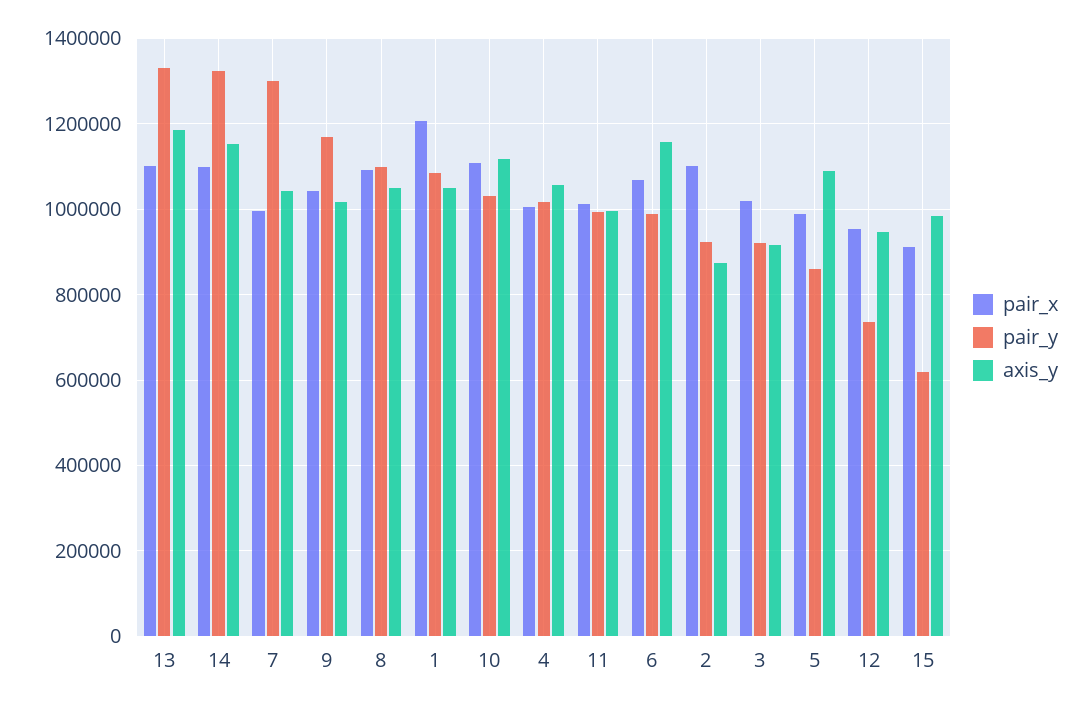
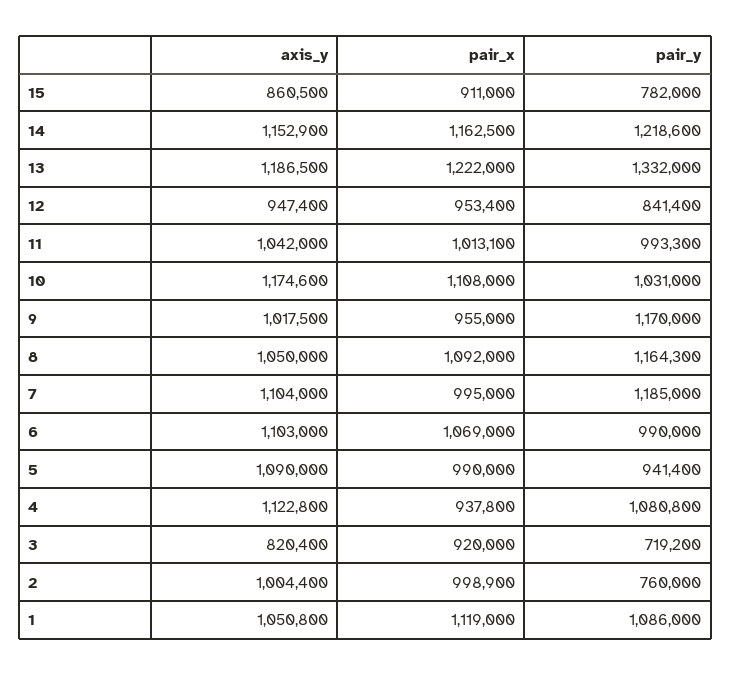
pair_x, 13: 1100000 -> 1222000
pair_x, 14: 1100000 -> 1162500
pair_y, 14: 1320000 -> 1218600
pair_y, 7: 1300000 -> 1185000
axis_y, 7: 1040000 -> 1104000
pair_x, 9: 1040000 -> 955000
pair_y, 8: 1100000 -> 1164300
pair_x, 1: 1200000 -> 1119000
axis_y, 10: 1120000 -> 1174600
pair_x, 4: 1000000 -> 937800
pair_y, 4: 1020000 -> 1080800
axis_y, 4: 1060000 -> 1122800
axis_y, 11: 1000000 -> 1042000
axis_y, 6: 1160000 -> 1103000
pair_x, 2: 1100000 -> 998900
pair_y, 2: 920000 -> 760000
axis_y, 2: 880000 -> 1004400
pair_x, 3: 1020000 -> 920000
pair_y, 3: 920000 -> 719200
axis_y, 3: 920000 -> 820400
pair_y, 5: 860000 -> 941400
pair_y, 12: 740000 -> 841400
pair_y, 15: 620000 -> 782000
axis_y, 15: 980000 -> 860500

